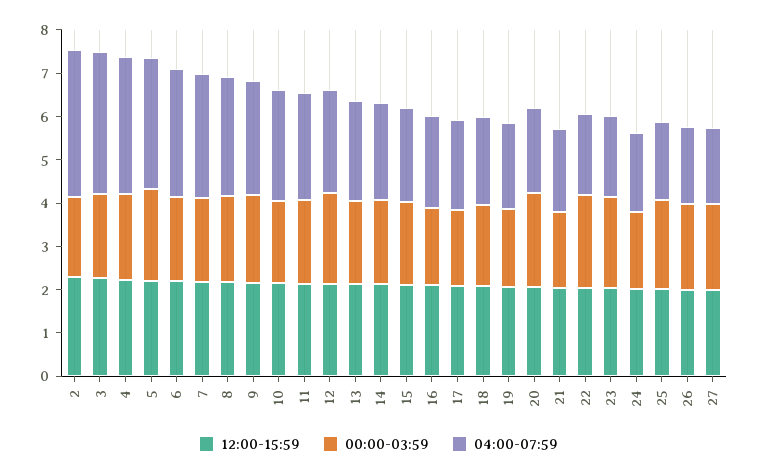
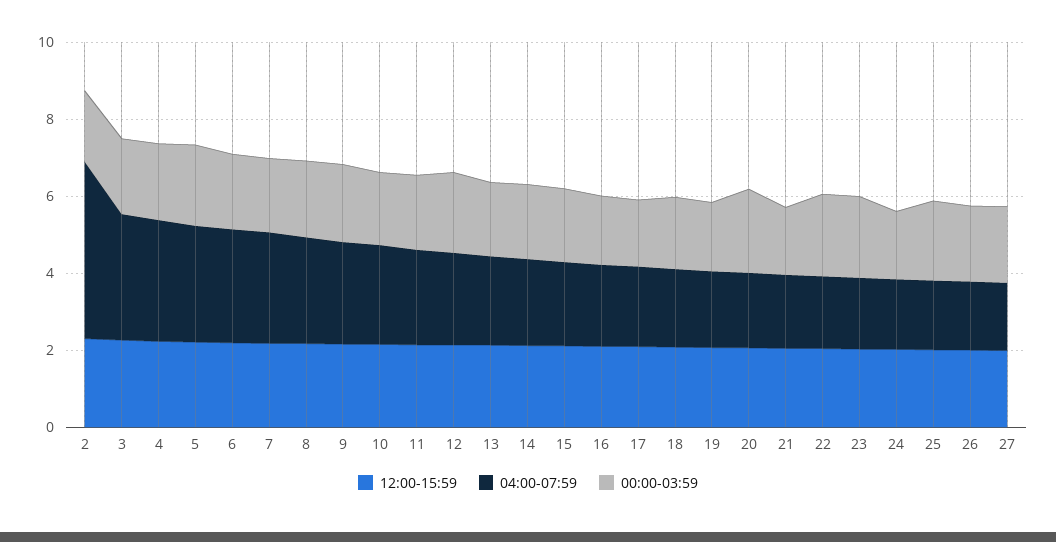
04:00-07:59, 2: 3.4 -> 4.5

